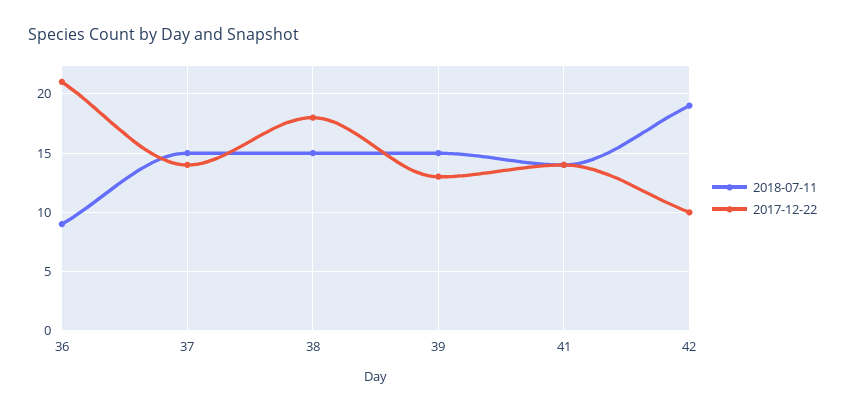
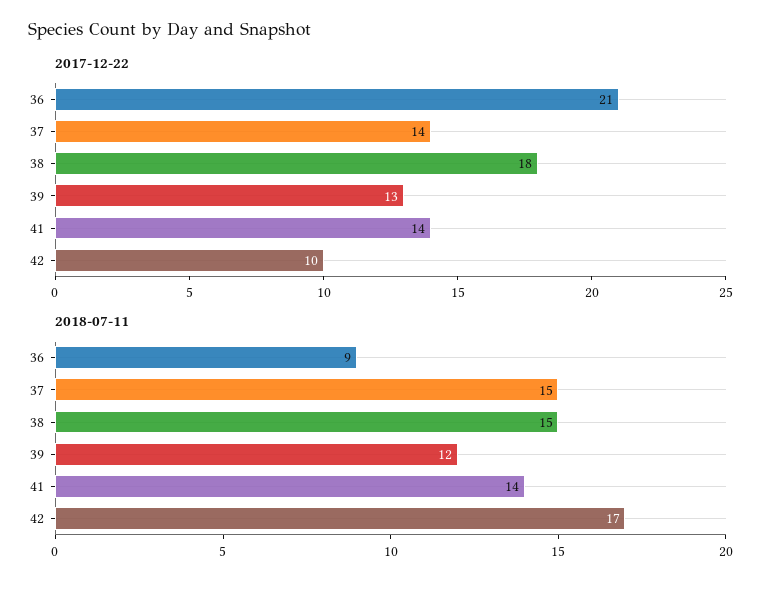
2018-07-11, 39: 15 -> 12
2018-07-11, 42: 19 -> 17

